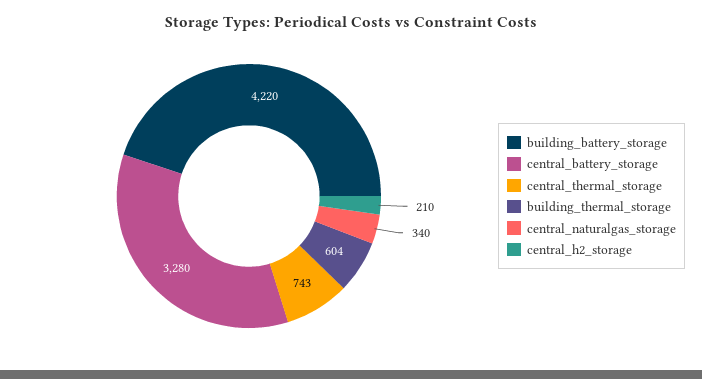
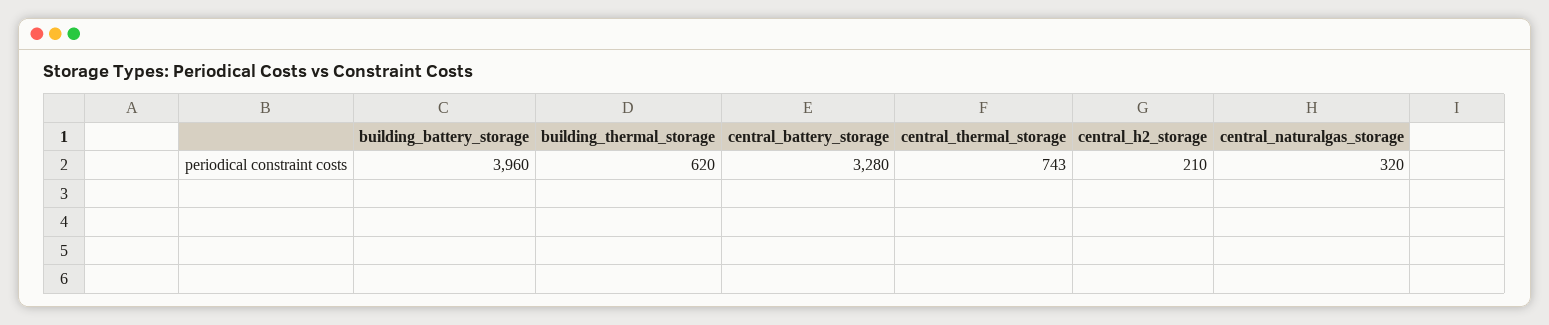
building_battery_storage: 4220 -> 3960
building_thermal_storage: 604 -> 620
central_naturalgas_storage: 340 -> 320

